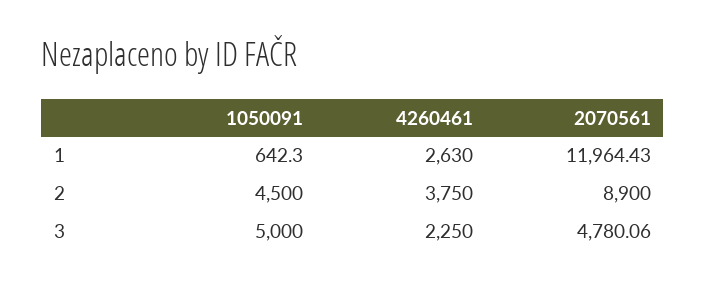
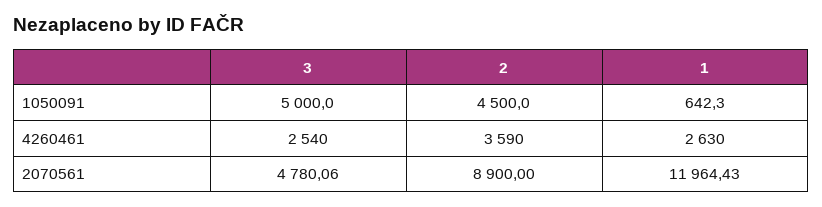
4260461, 2: 3750 -> 3590
4260461, 3: 2250 -> 2540

